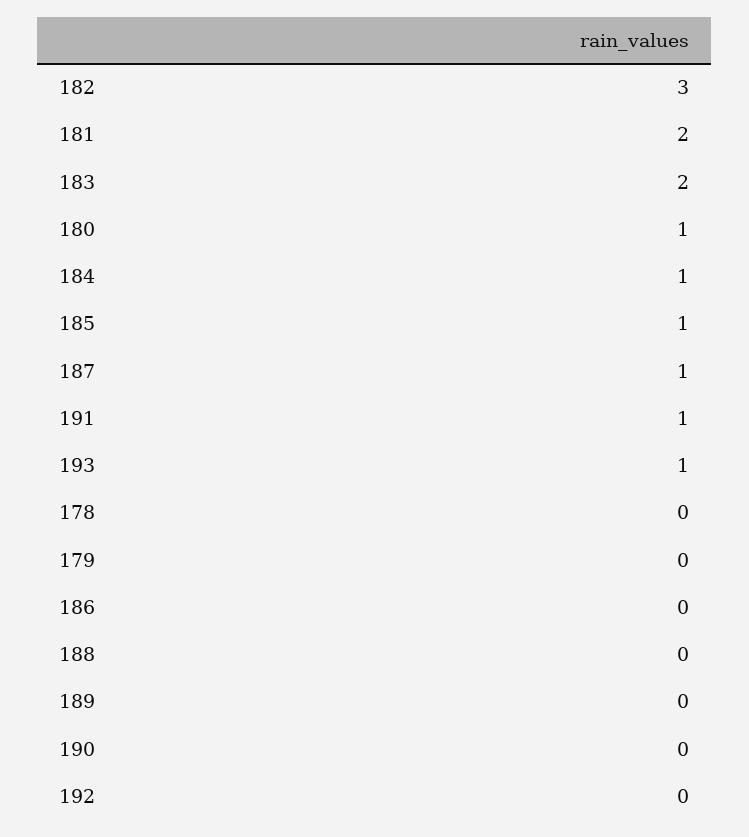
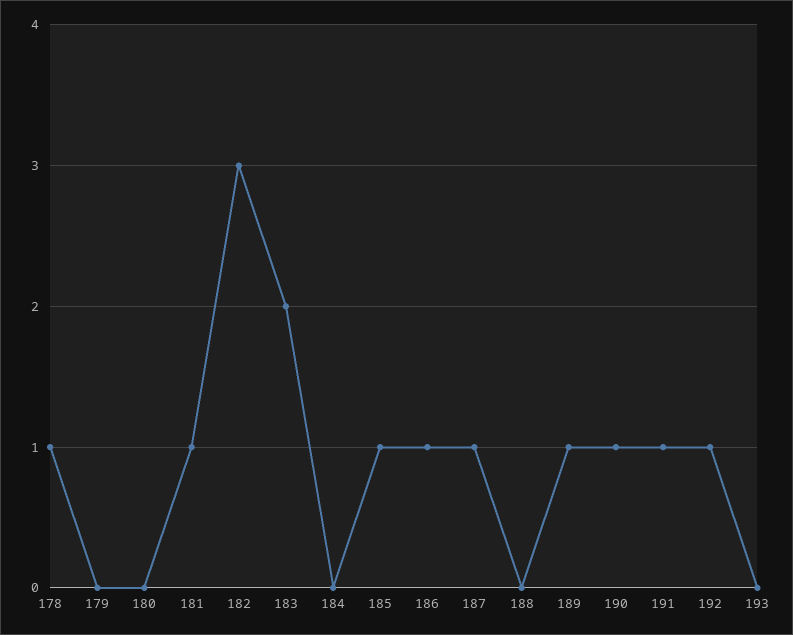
181: 2 -> 1
180: 1 -> 0
184: 1 -> 0
193: 1 -> 0
178: 0 -> 1
186: 0 -> 1
189: 0 -> 1
190: 0 -> 1
192: 0 -> 1

